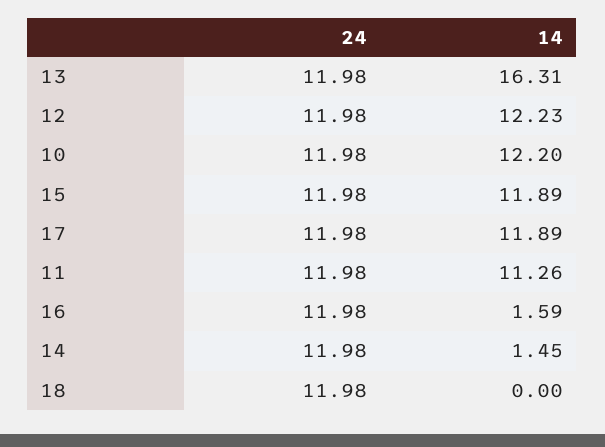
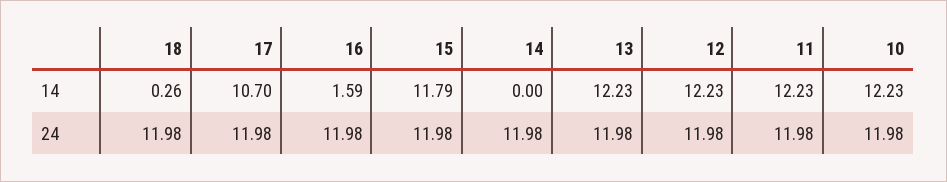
14, 13: 16.31 -> 12.23
14, 10: 12.2 -> 12.23
14, 15: 11.89 -> 11.79
14, 17: 11.89 -> 10.7
14, 11: 11.26 -> 12.23
14, 14: 1.45 -> 0
14, 18: 0 -> 0.26

